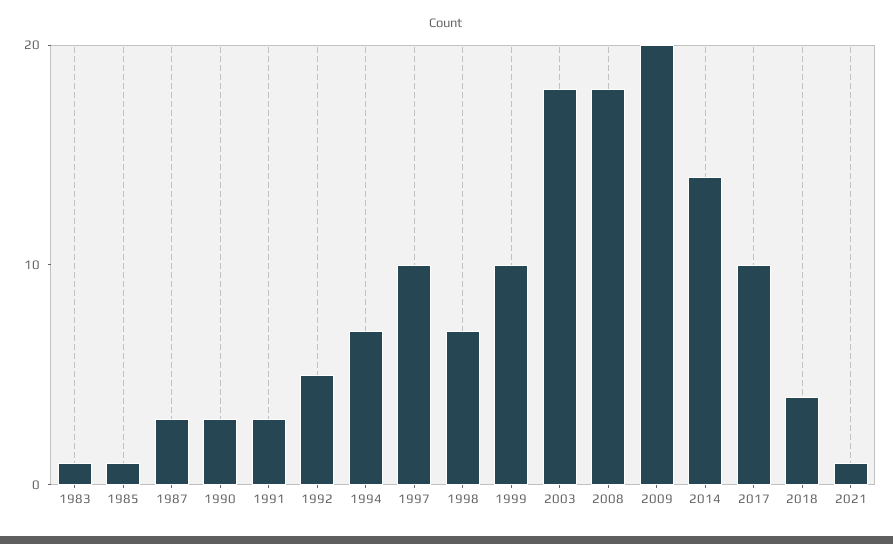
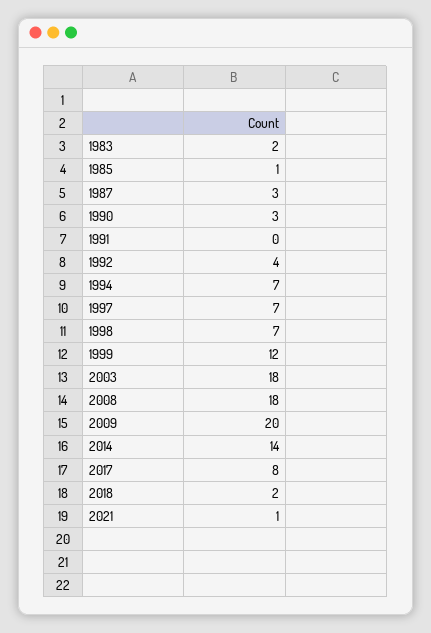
1983: 1 -> 2
1991: 3 -> 0
1992: 5 -> 4
1997: 10 -> 7
1999: 10 -> 12
2017: 10 -> 8
2018: 4 -> 2

